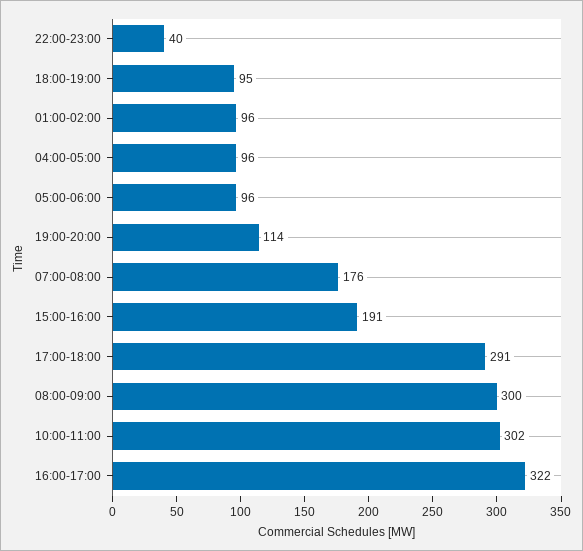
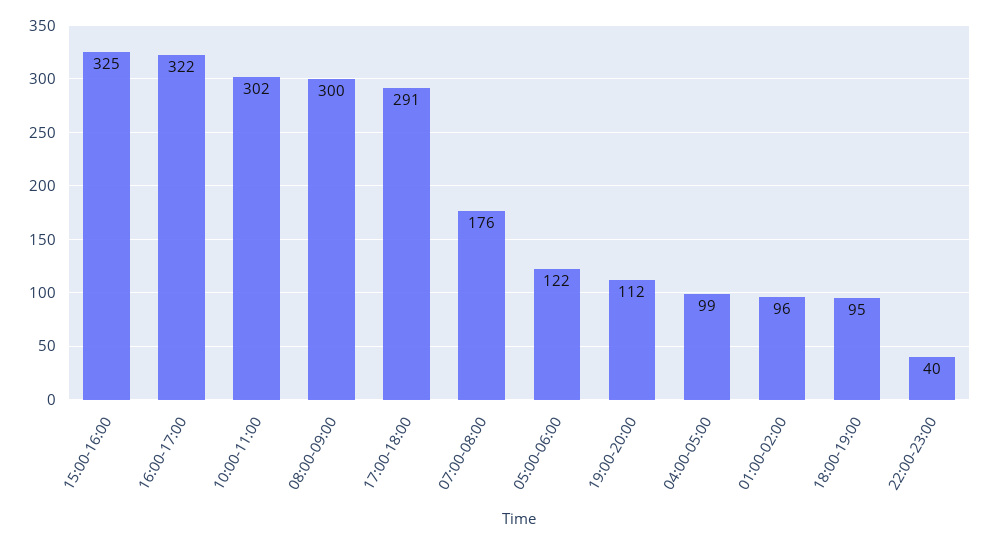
04:00-05:00: 96 -> 99
05:00-06:00: 96 -> 122
19:00-20:00: 114 -> 112
15:00-16:00: 191 -> 325

